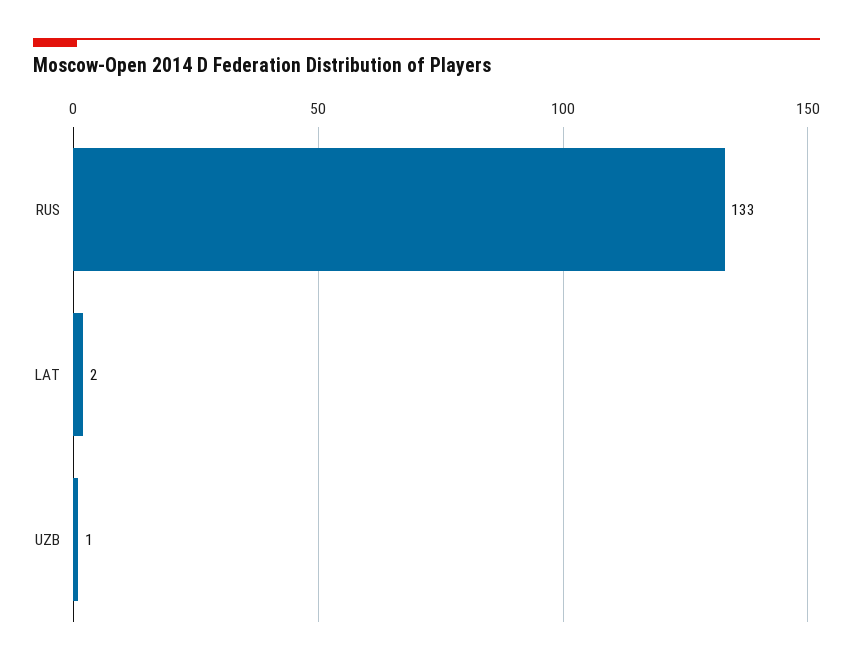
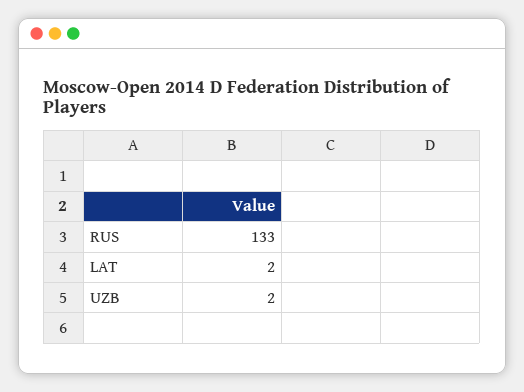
UZB: 1 -> 2

